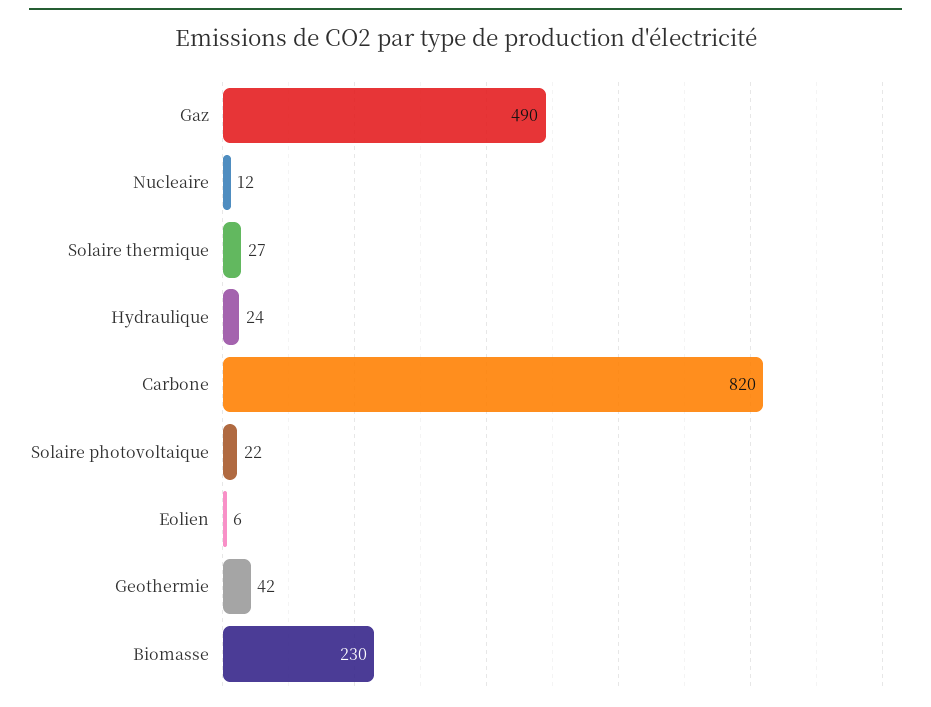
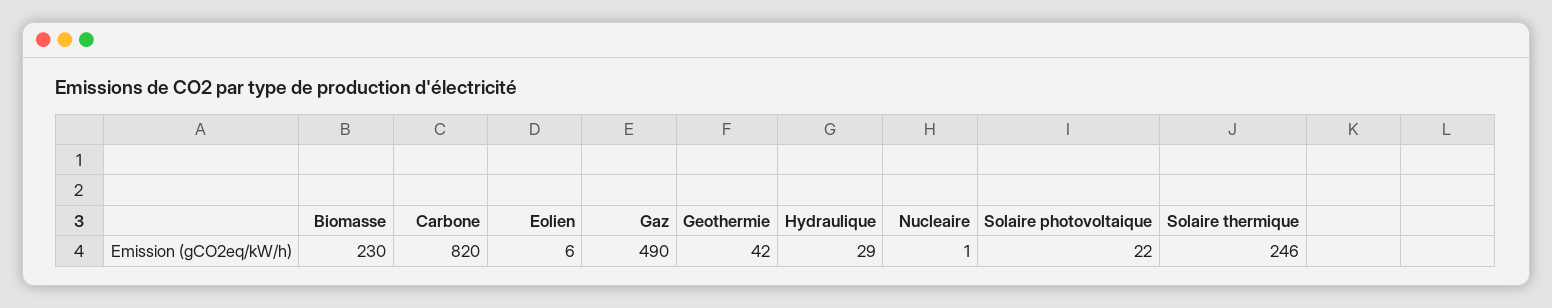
Nucleaire: 12 -> 1
Solaire thermique: 27 -> 246
Hydraulique: 24 -> 29

